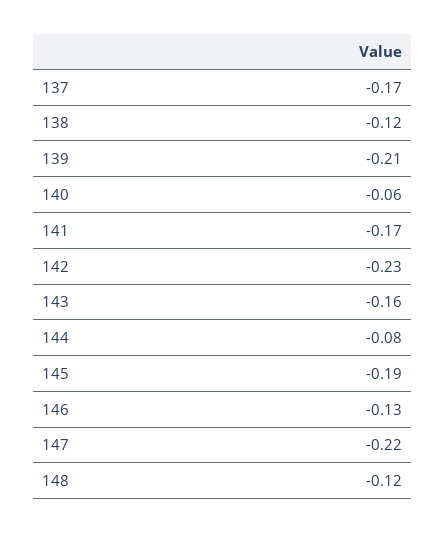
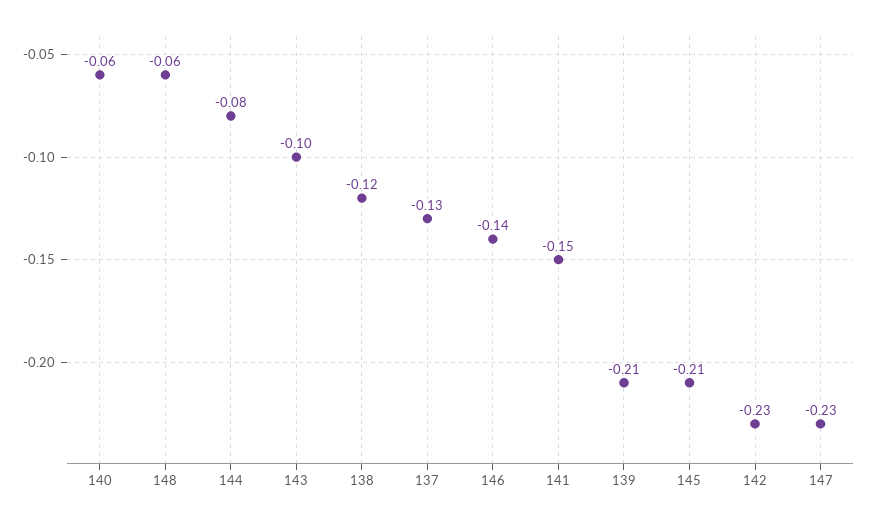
137: -0.17 -> -0.13
141: -0.17 -> -0.15
143: -0.16 -> -0.1
145: -0.19 -> -0.21
146: -0.13 -> -0.14
147: -0.22 -> -0.23
148: -0.12 -> -0.06

